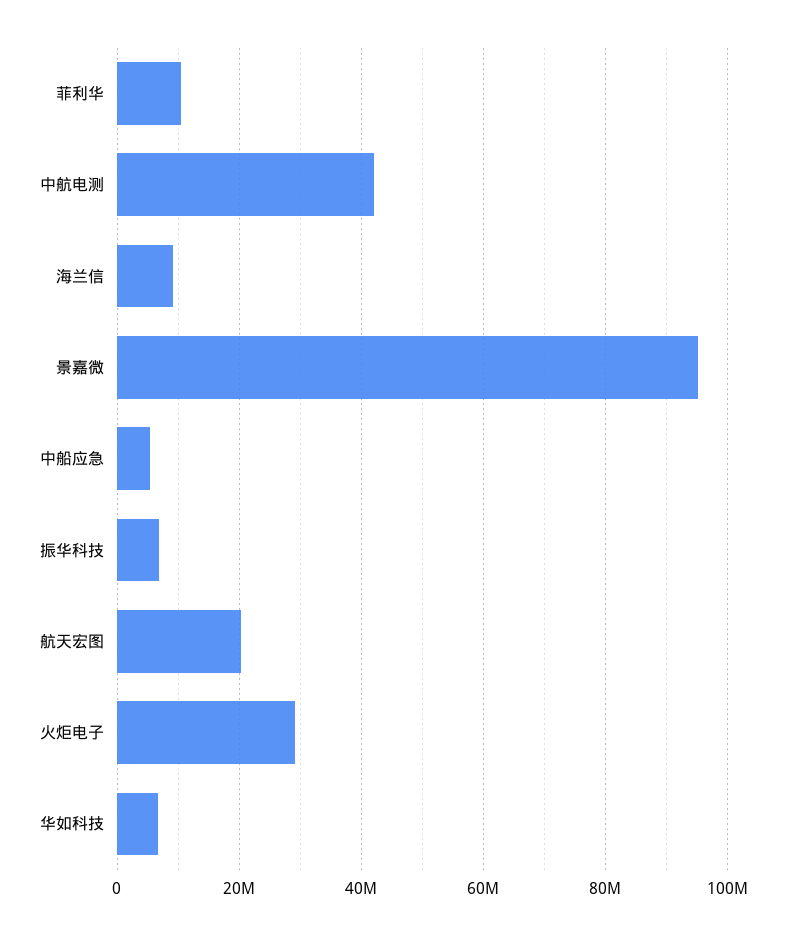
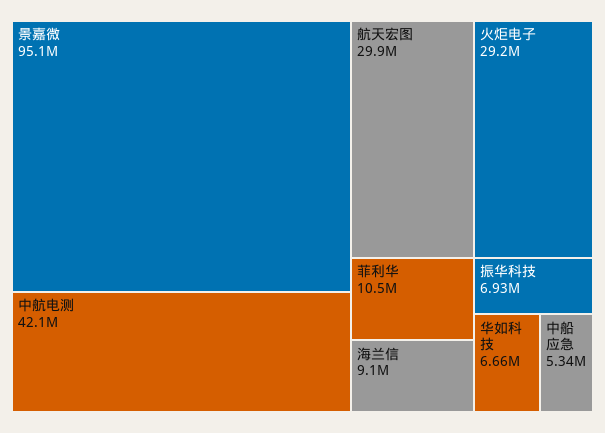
航天宏图: 20000000 -> 29900000

